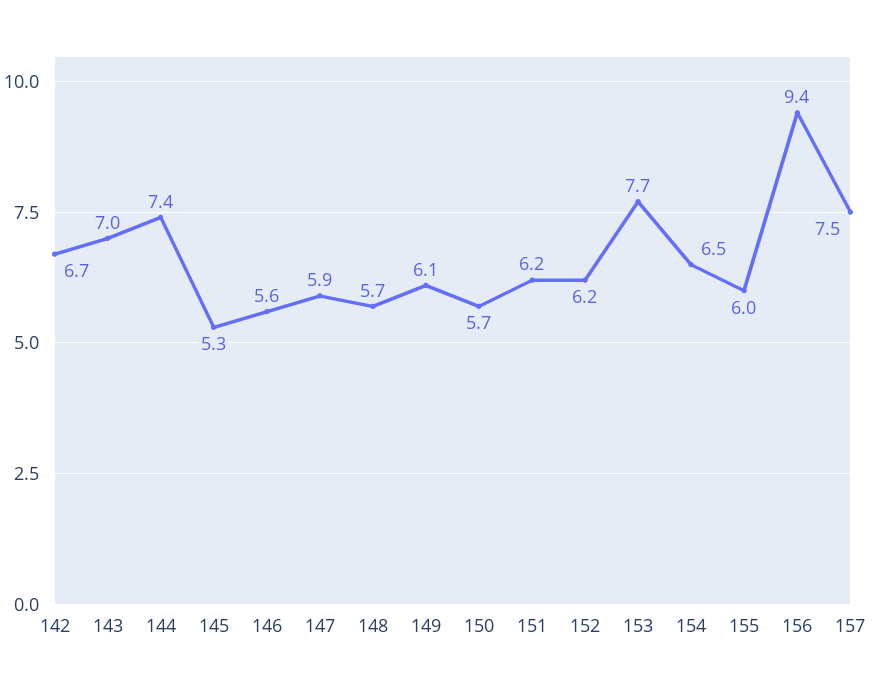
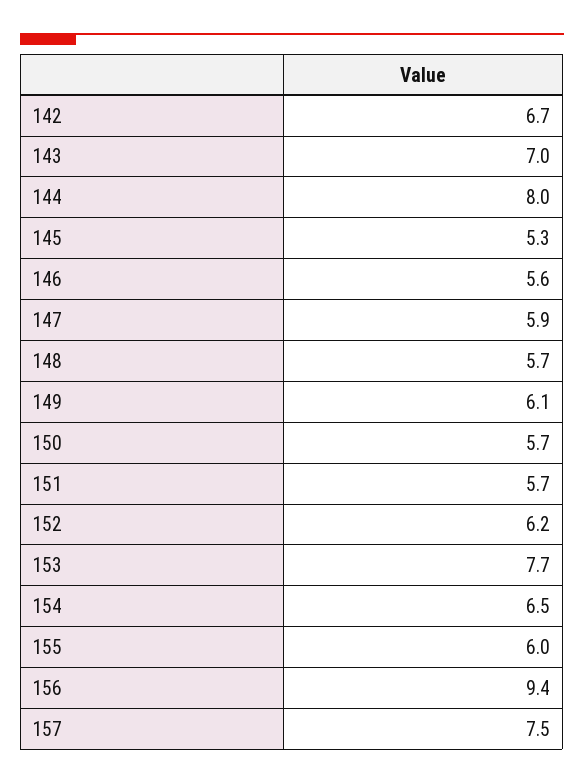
144: 7.4 -> 8
151: 6.2 -> 5.7

